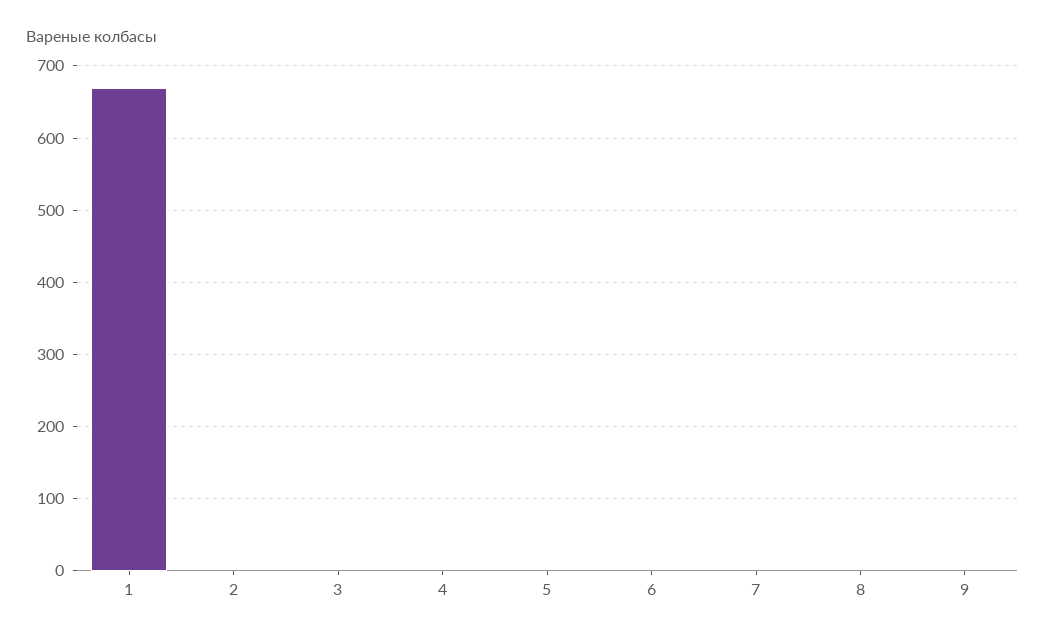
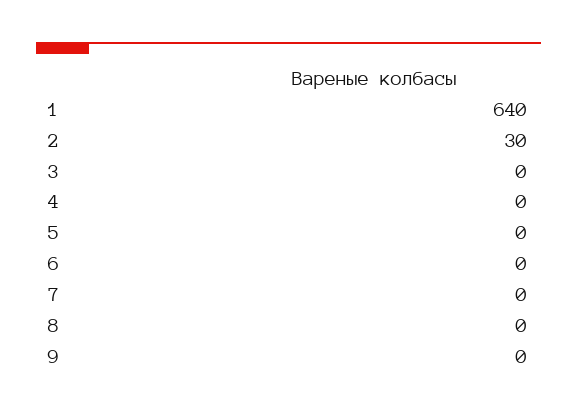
1: 670 -> 640
2: 0 -> 30

